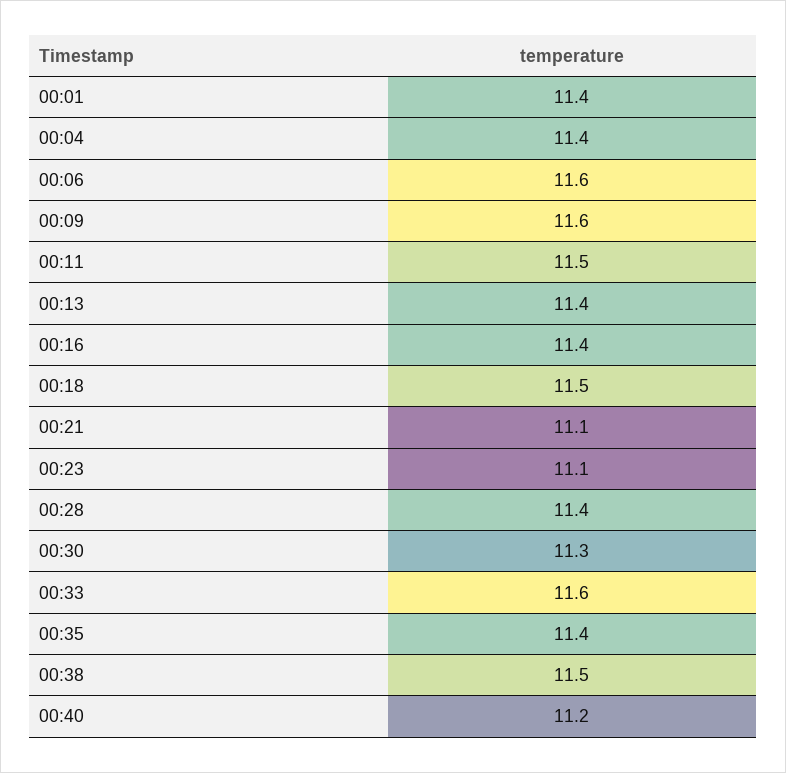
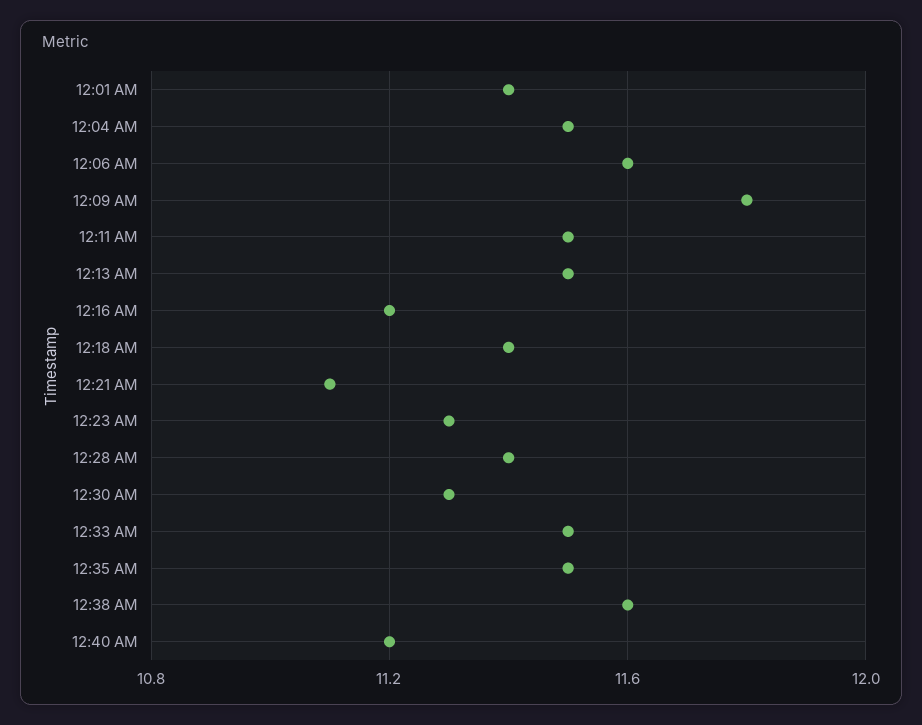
00:04: 11.4 -> 11.5
00:09: 11.6 -> 11.8
00:13: 11.4 -> 11.5
00:16: 11.4 -> 11.2
00:18: 11.5 -> 11.4
00:23: 11.1 -> 11.3
00:33: 11.6 -> 11.5
00:35: 11.4 -> 11.5
00:38: 11.5 -> 11.6

